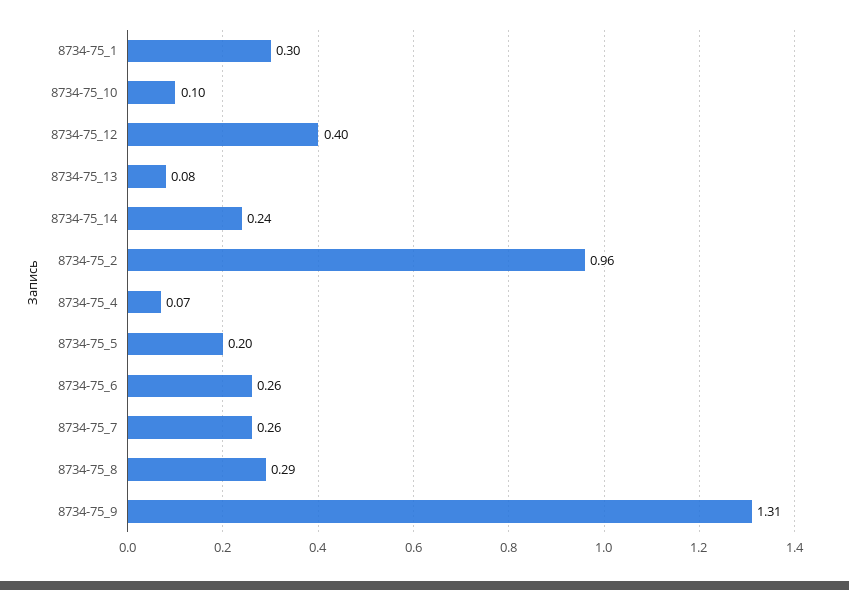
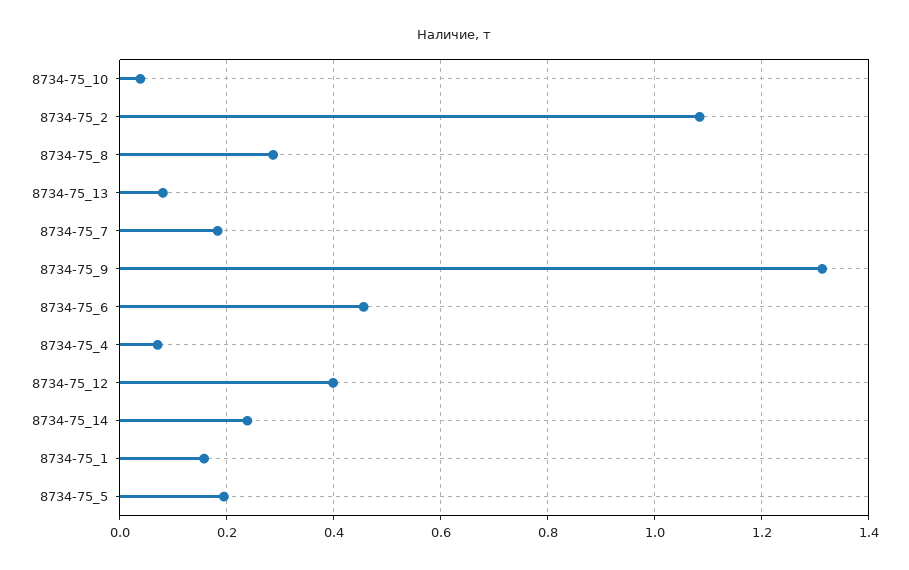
8734-75_1: 0.3 -> 0.16
8734-75_10: 0.1 -> 0.04
8734-75_2: 0.96 -> 1.08
8734-75_6: 0.26 -> 0.46
8734-75_7: 0.26 -> 0.18

